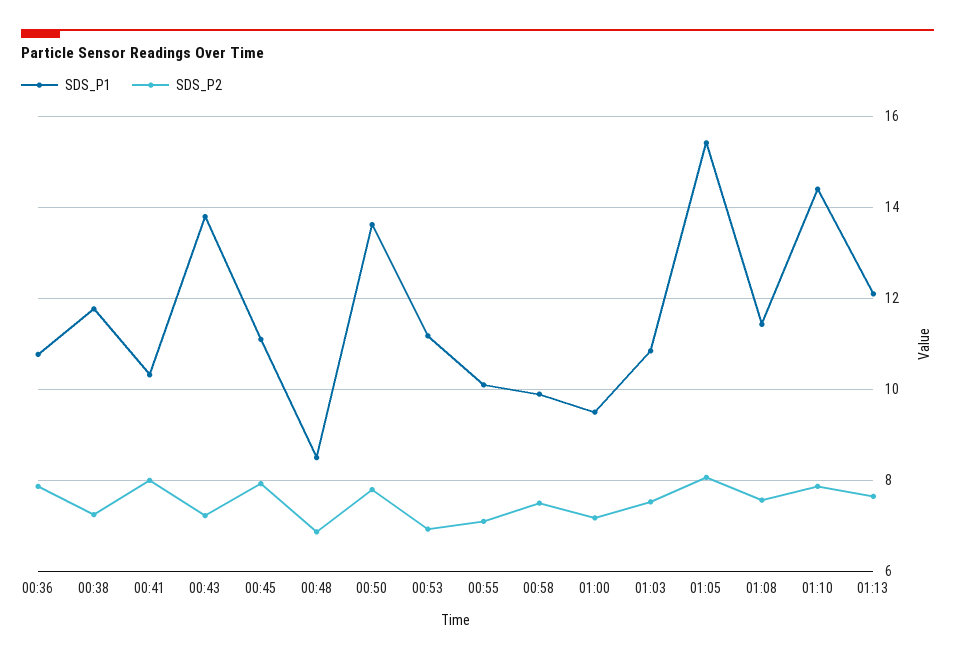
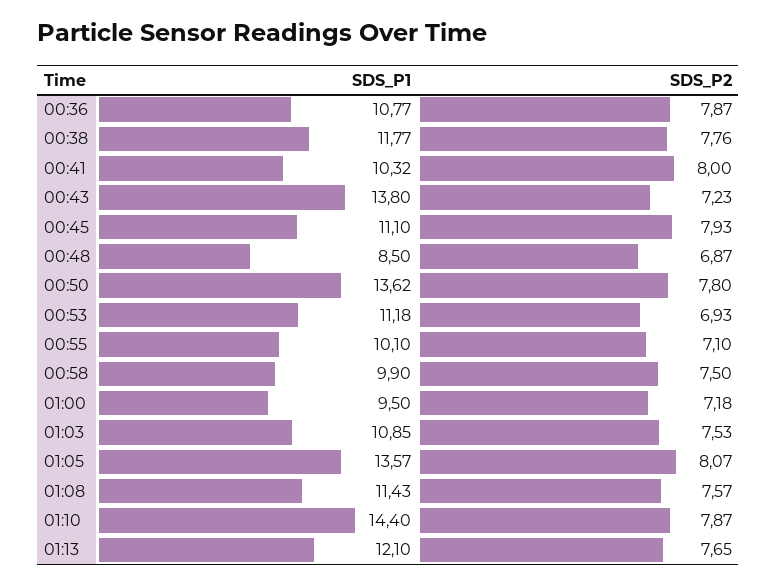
SDS_P2, 00:38: 7.2 -> 7.76
SDS_P1, 01:05: 15.4 -> 13.57

